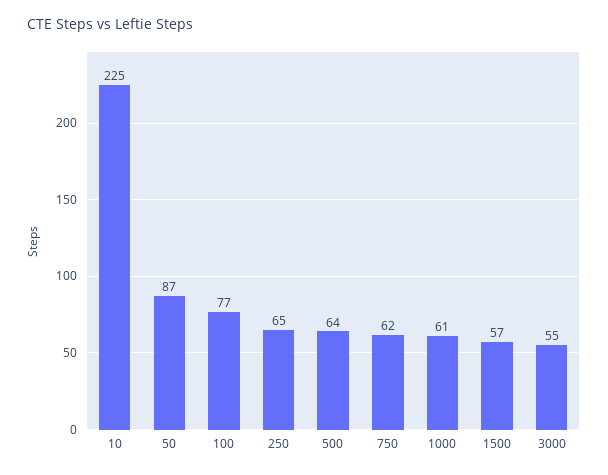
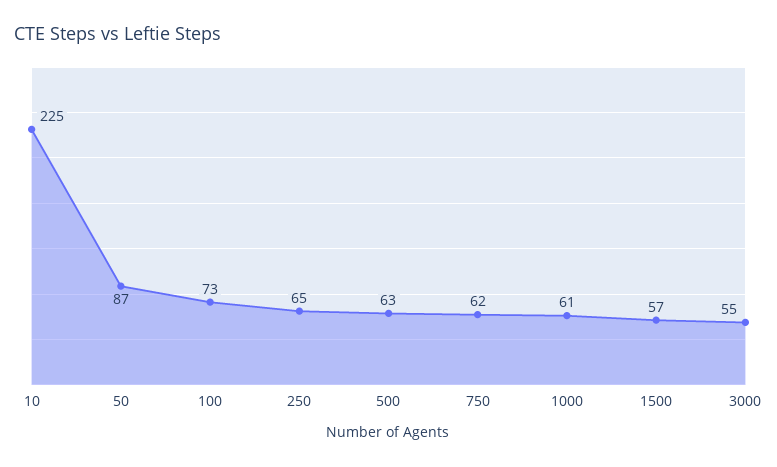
100: 77 -> 73
500: 64 -> 63

